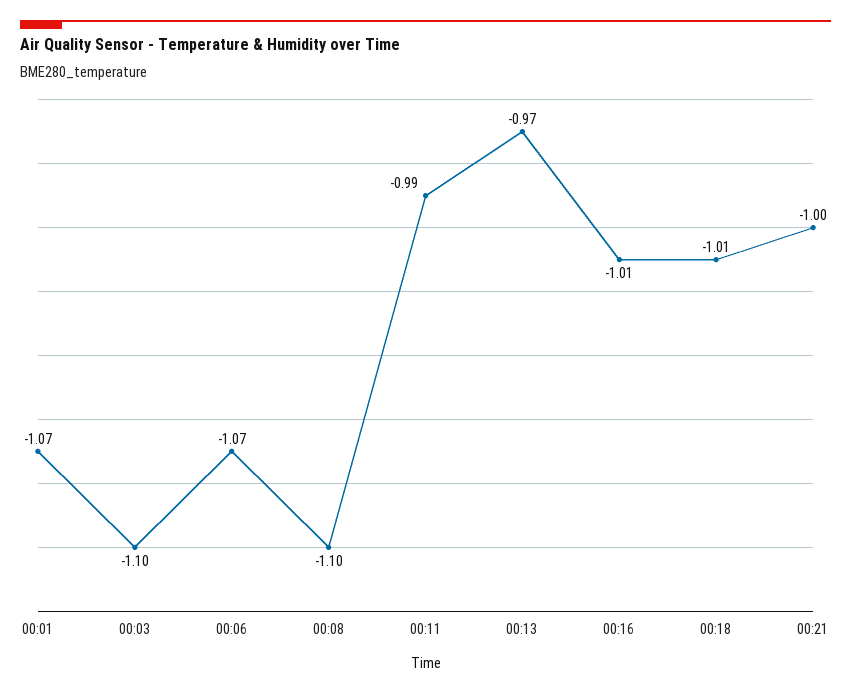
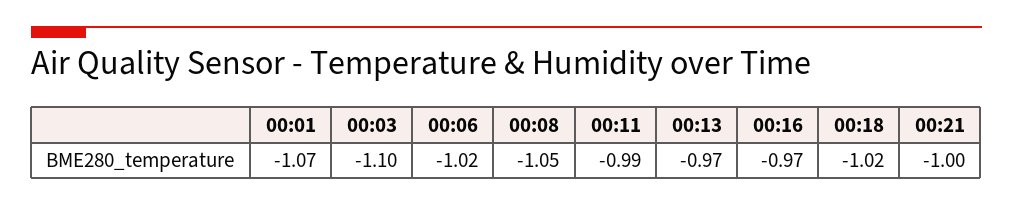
00:06: -1.07 -> -1.02
00:08: -1.1 -> -1.05
00:16: -1.01 -> -0.97
00:18: -1.01 -> -1.02

